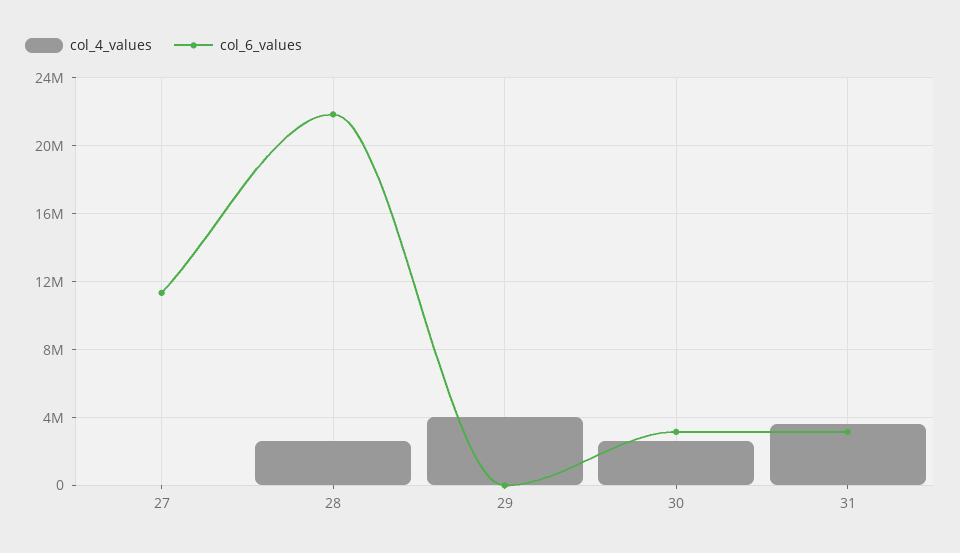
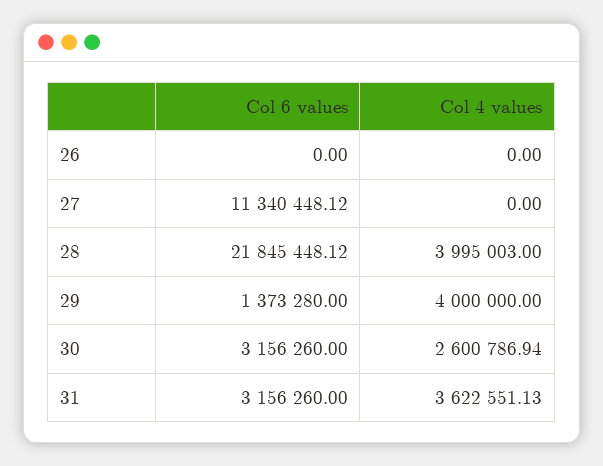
col_4_values, 28: 2500000 -> 3995003
col_6_values, 29: 0 -> 1373280
col_6_values, 26: none -> 0
col_4_values, 26: none -> 0

